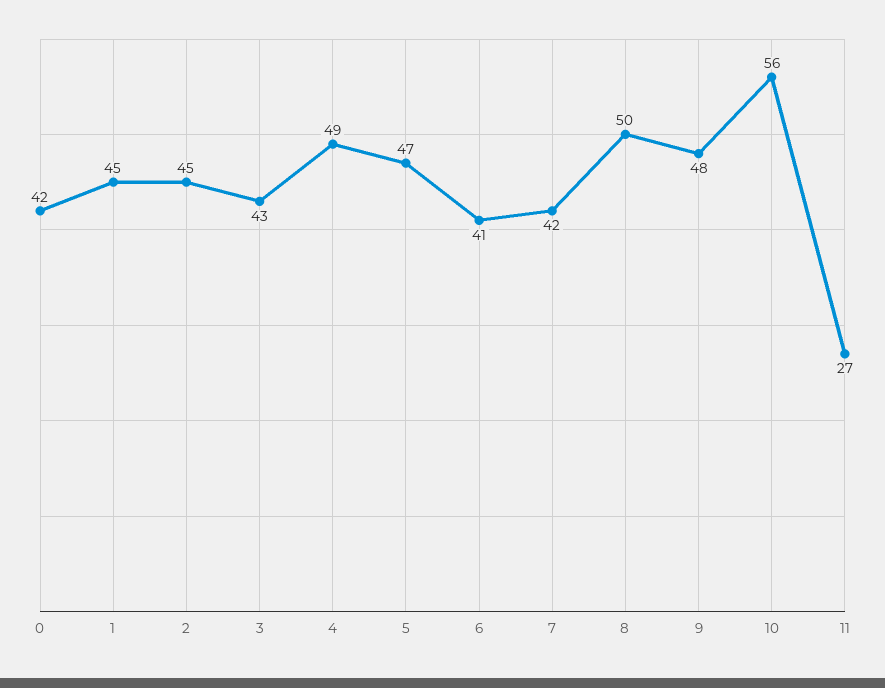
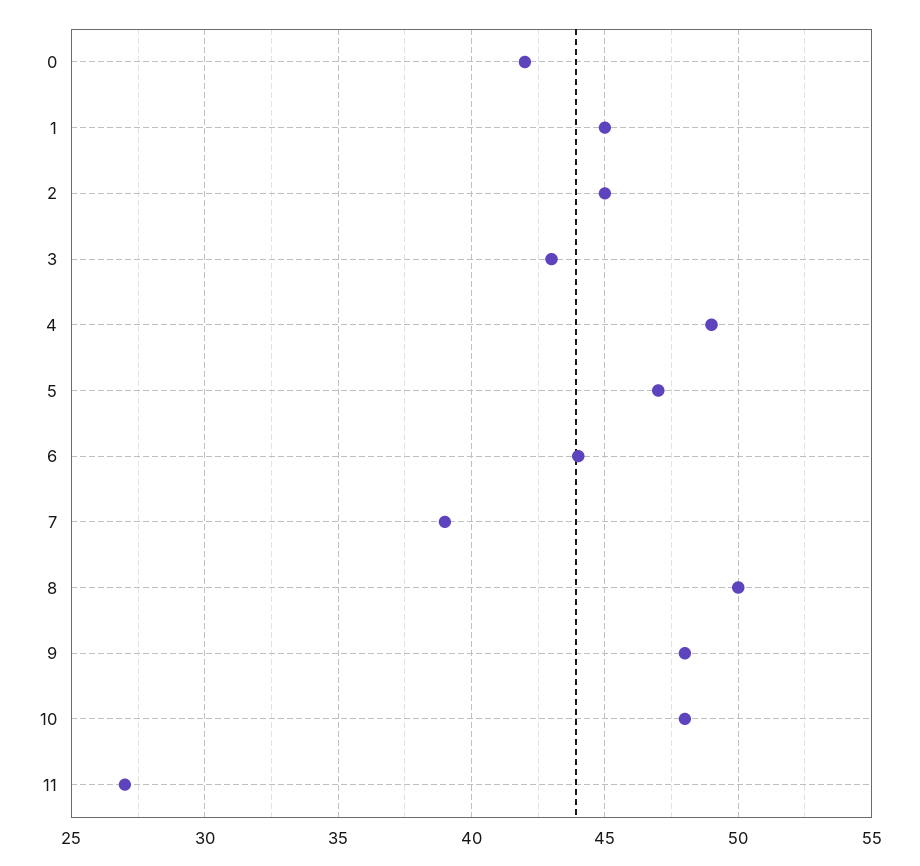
6: 41 -> 44
7: 42 -> 39
10: 56 -> 48

